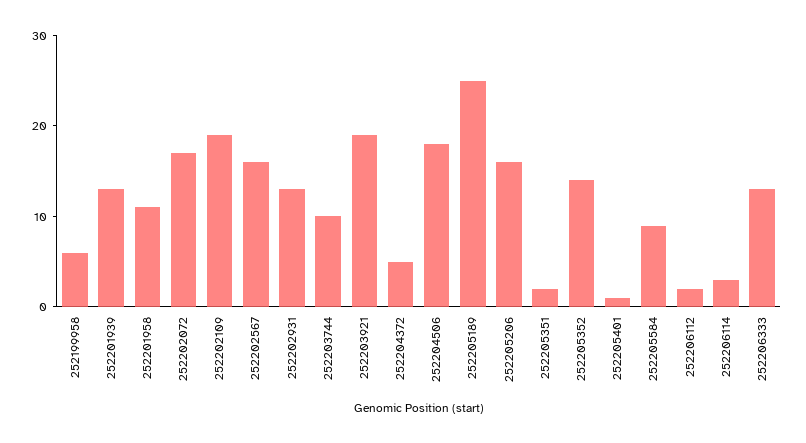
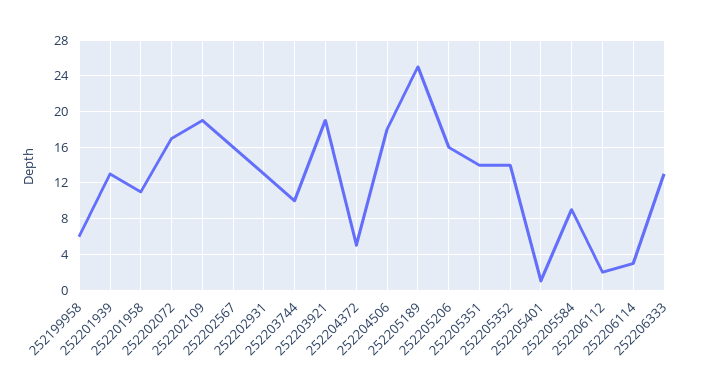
252205351: 2 -> 14

